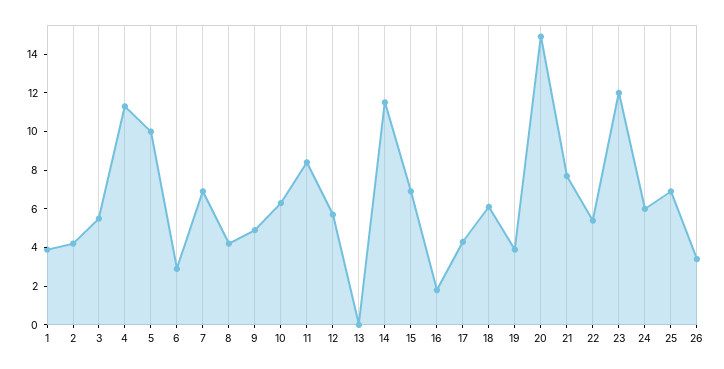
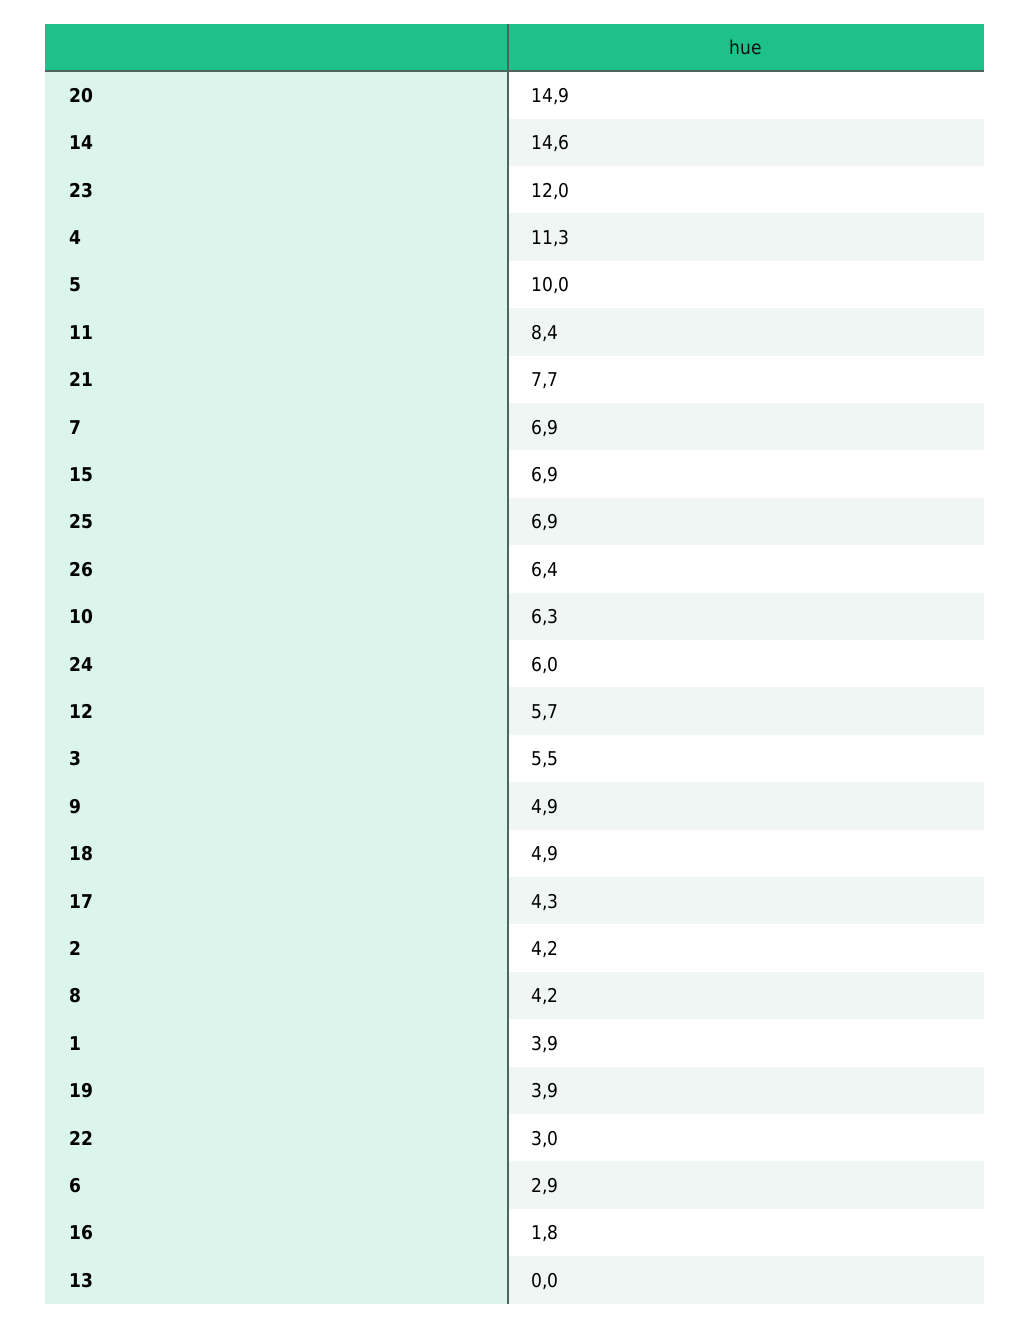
14: 11.5 -> 14.6
18: 6 -> 4.9
22: 5.5 -> 3
26: 3.5 -> 6.4

